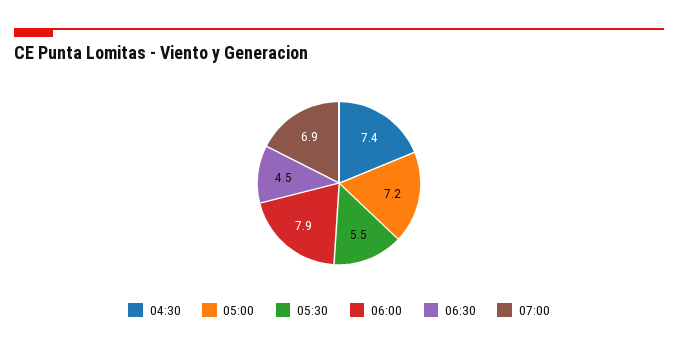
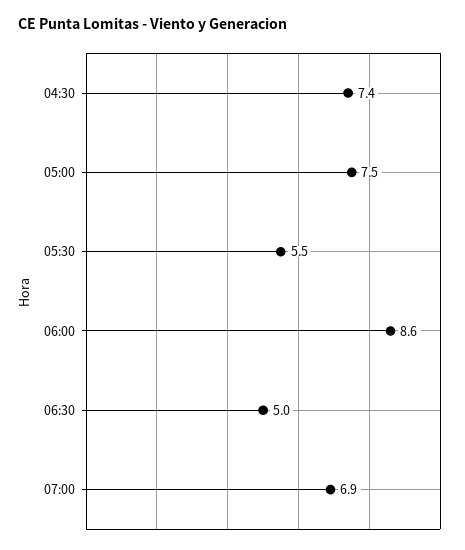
05:00: 7.2 -> 7.5
06:00: 7.9 -> 8.6
06:30: 4.5 -> 5

